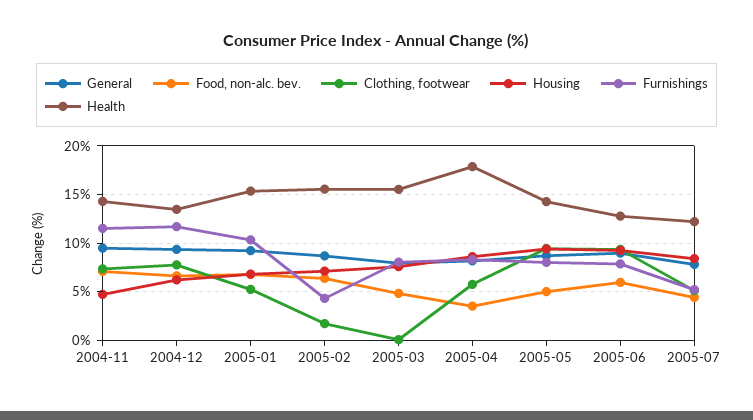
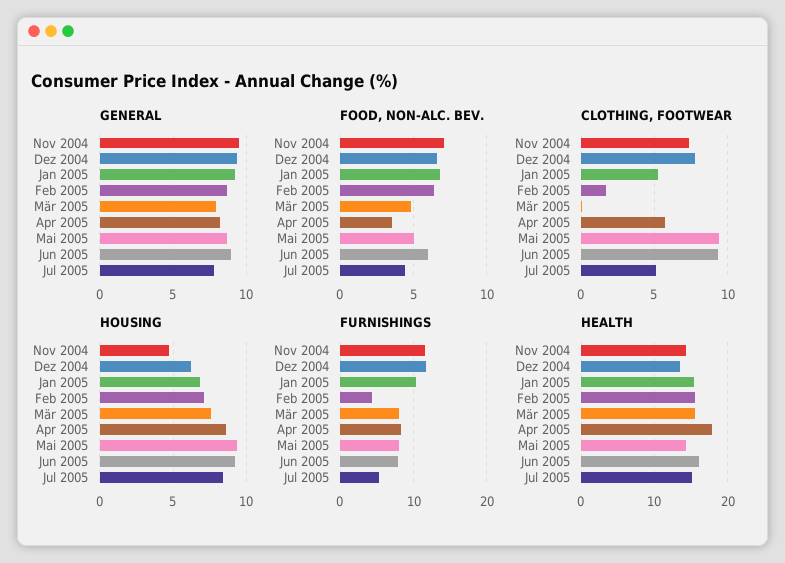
Health, 2005-06: 13 -> 16
Health, 2005-07: 12 -> 15

